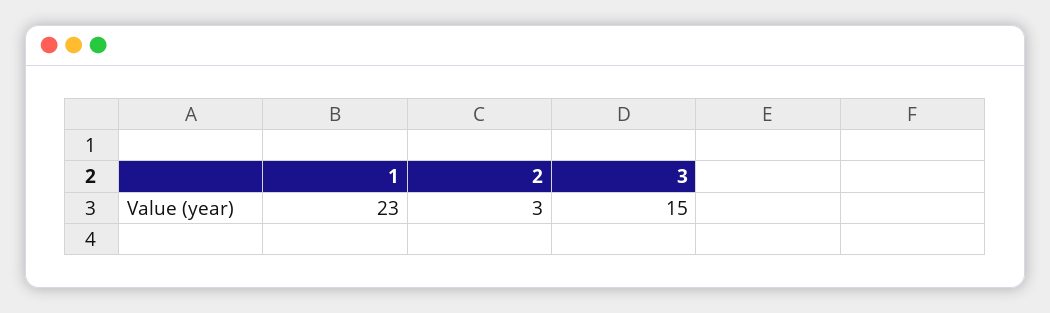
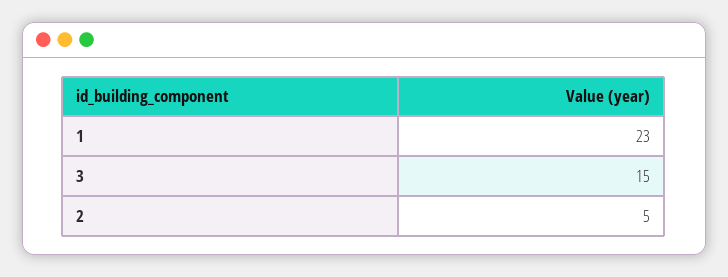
2: 3 -> 5

